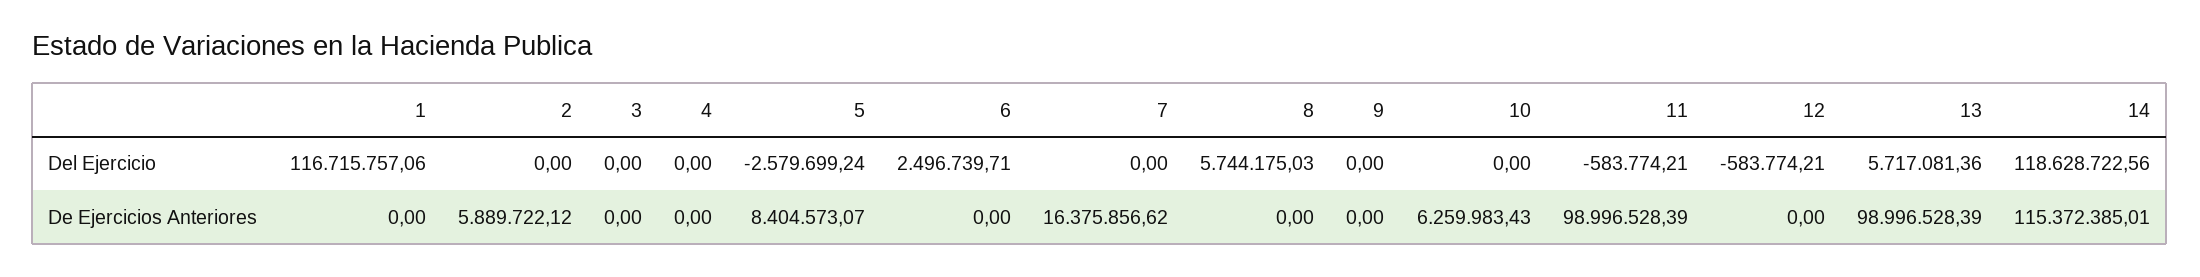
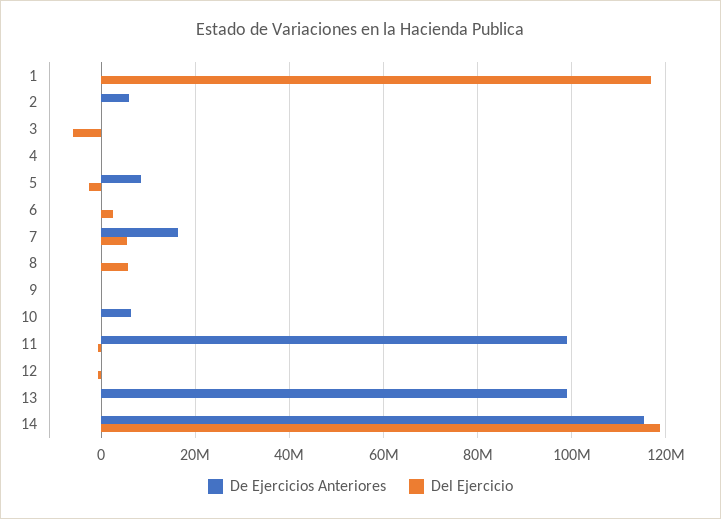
Del Ejercicio, 3: 0 -> -6000000
Del Ejercicio, 7: 0 -> 6000000
Del Ejercicio, 13: 5717081.36 -> 0

